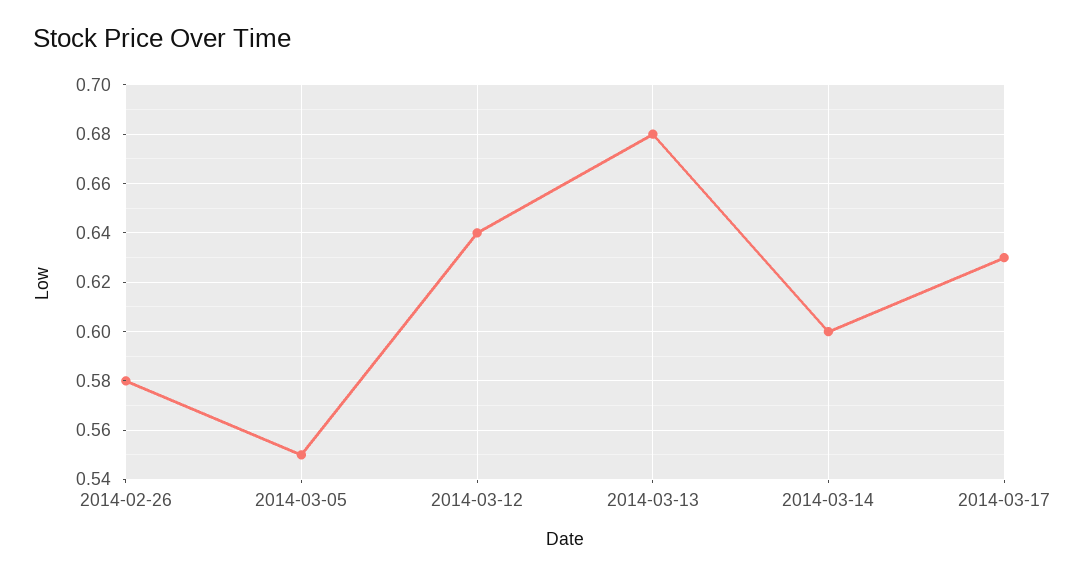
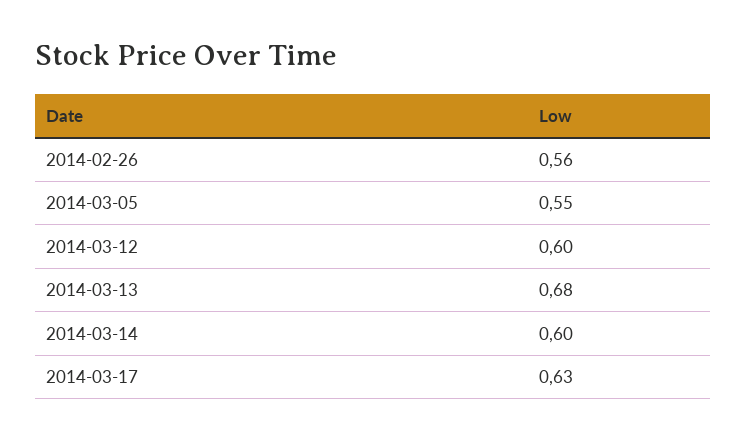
2014-02-26: 0.58 -> 0.56
2014-03-12: 0.64 -> 0.6

